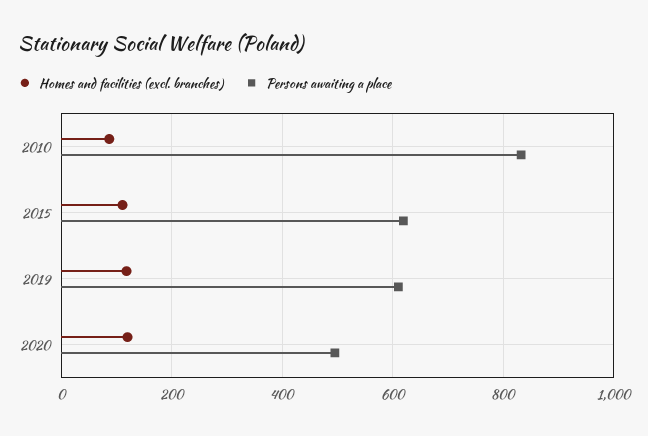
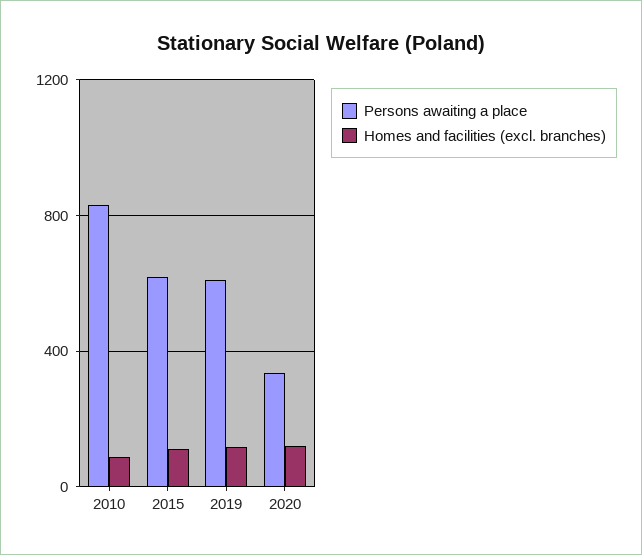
Persons awaiting a place, 2020: 500 -> 350

